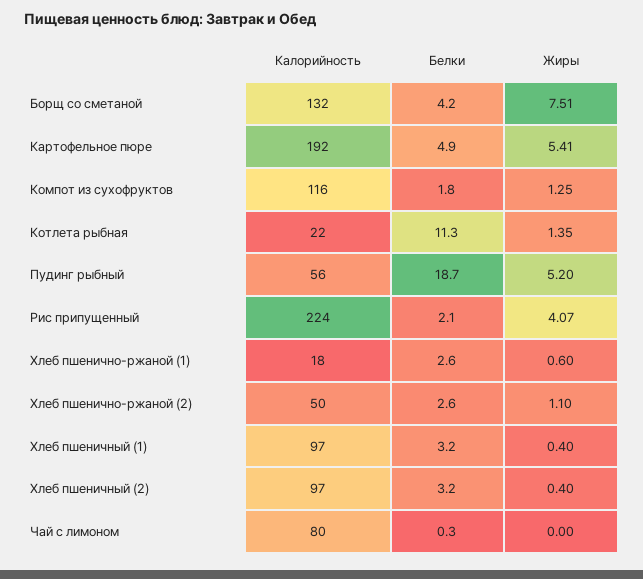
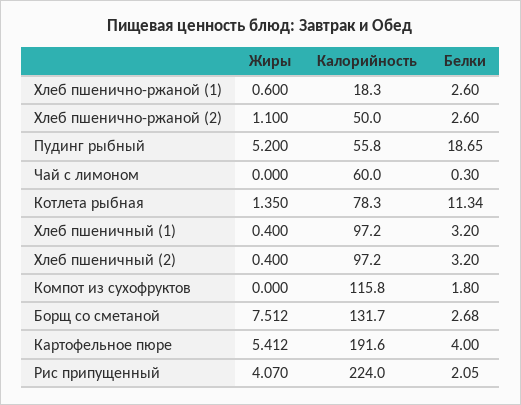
Белки, Борщ со сметаной: 4.2 -> 2.68
Белки, Картофельное пюре: 4.9 -> 4
Жиры, Компот из сухофруктов: 1.25 -> 0
Калорийность, Котлета рыбная: 22 -> 78.3
Калорийность, Чай с лимоном: 80 -> 60

